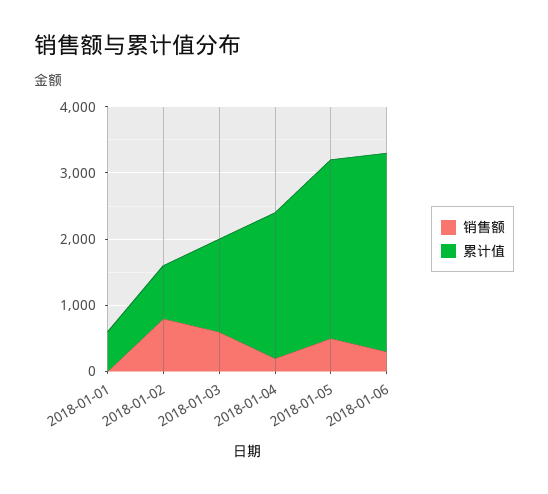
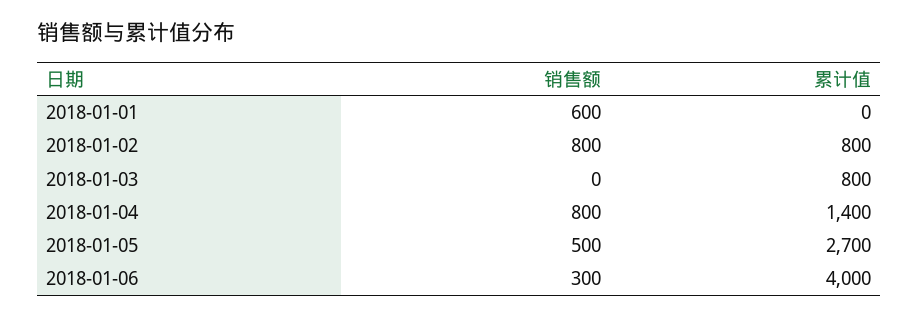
销售额, 2018-01-01: 0 -> 600
累计值, 2018-01-01: 600 -> 0
销售额, 2018-01-03: 600 -> 0
累计值, 2018-01-03: 1400 -> 800
销售额, 2018-01-04: 200 -> 800
累计值, 2018-01-04: 2200 -> 1400
累计值, 2018-01-06: 3000 -> 4000

